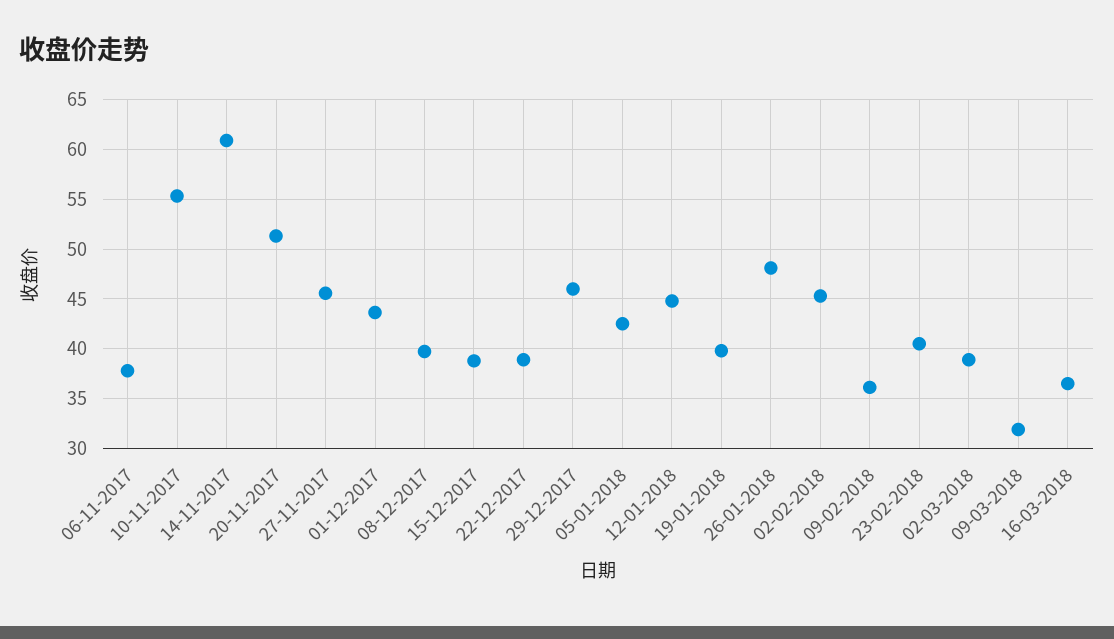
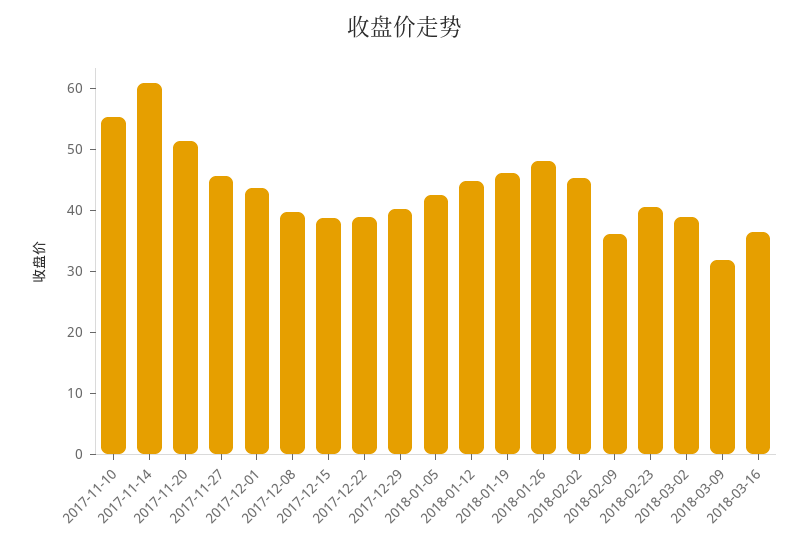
06-11-2017: 38 -> none
29-12-2017: 46 -> 40
19-01-2018: 40 -> 46

